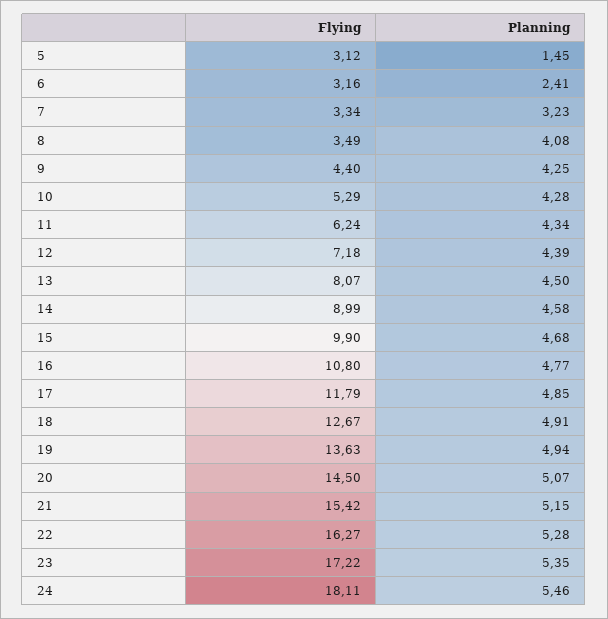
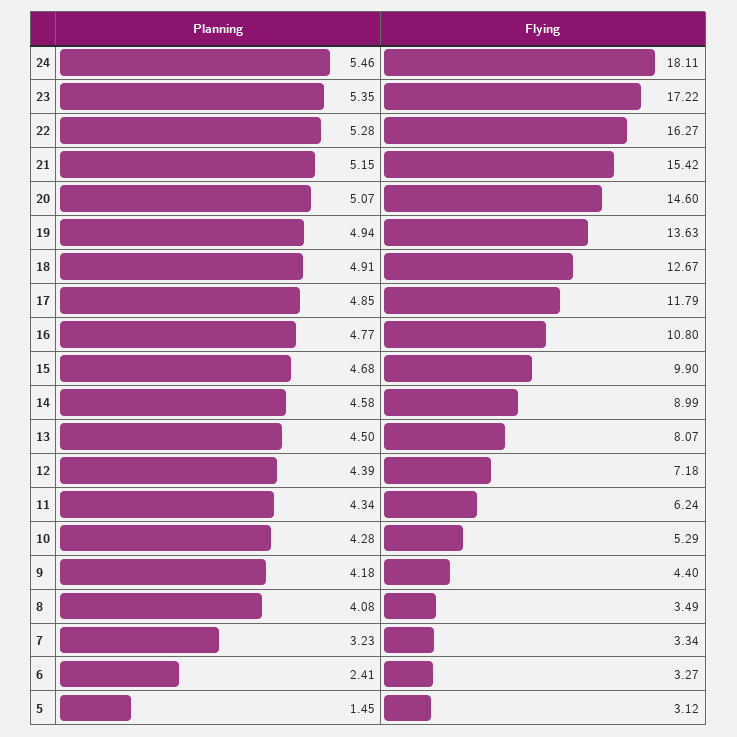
Flying, 6: 3.16 -> 3.27
Planning, 9: 4.25 -> 4.18
Flying, 20: 14.5 -> 14.6

